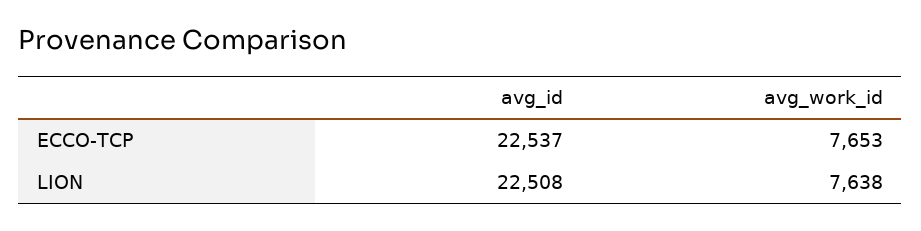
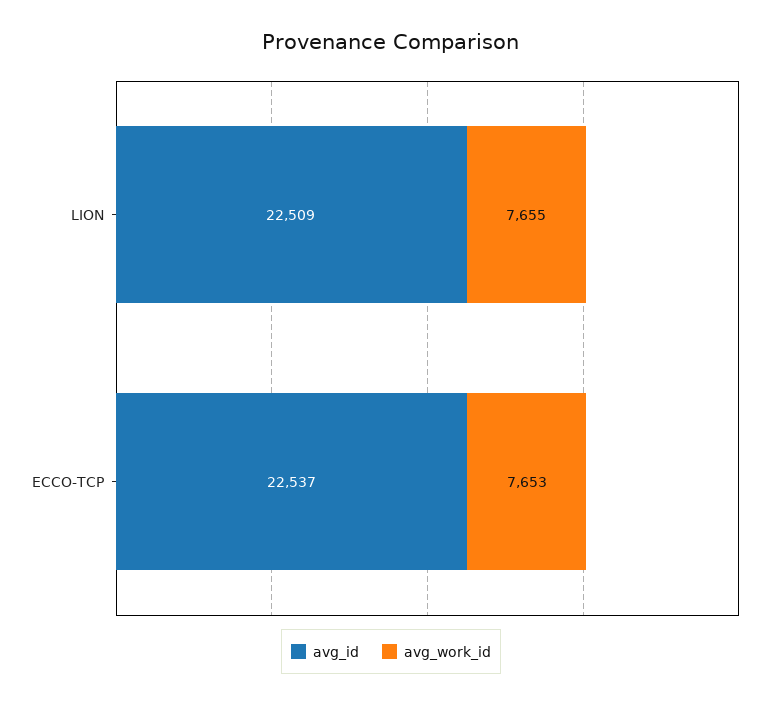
avg_id, LION: 22508 -> 22509
avg_work_id, LION: 7638 -> 7655

